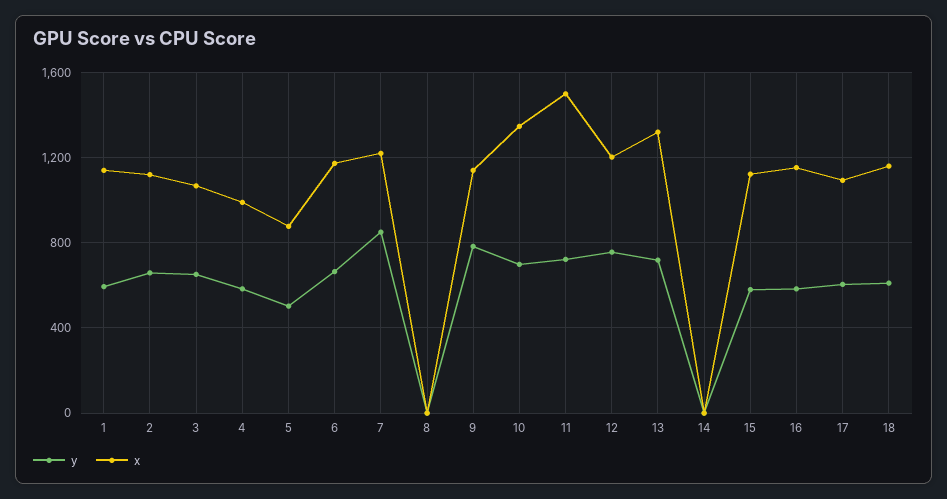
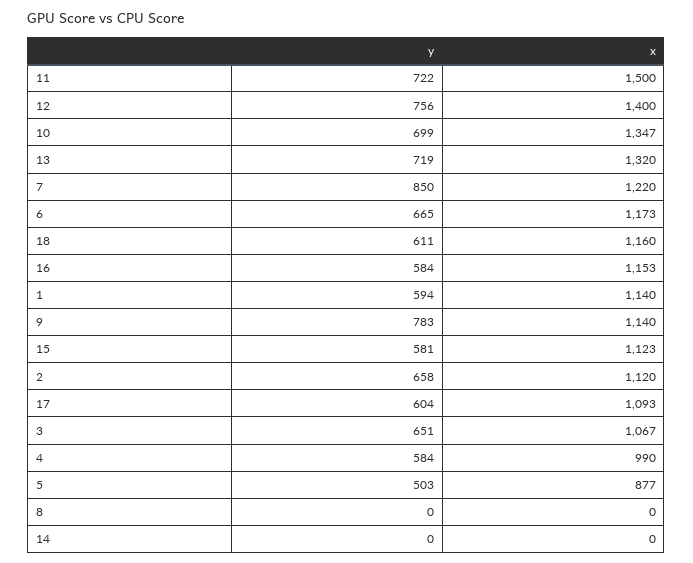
x, 12: 1200 -> 1400

